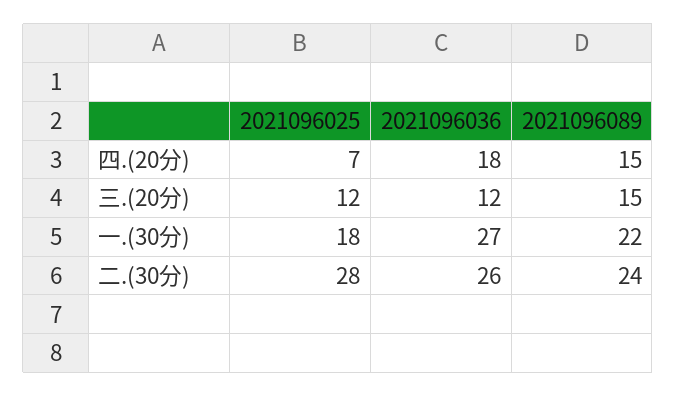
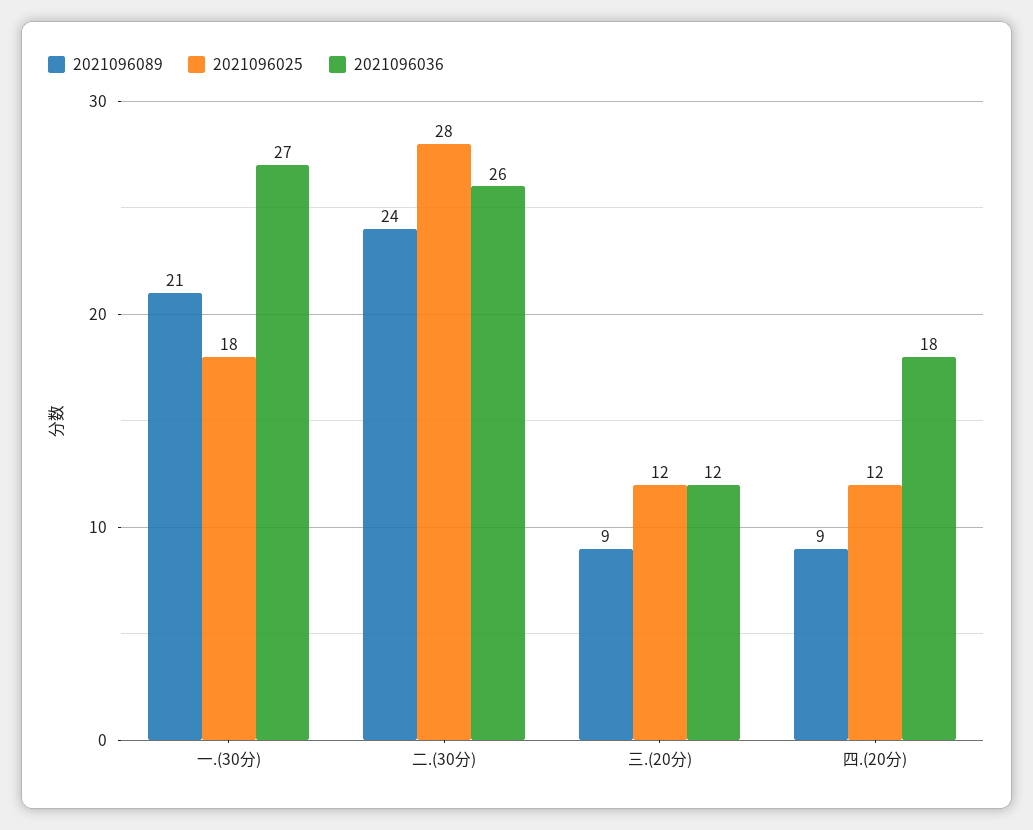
2021096025, 四.(20分): 7 -> 12
2021096089, 四.(20分): 15 -> 9
2021096089, 三.(20分): 15 -> 9
2021096089, 一.(30分): 22 -> 21

